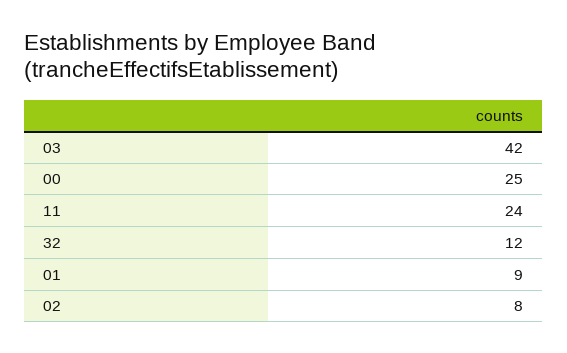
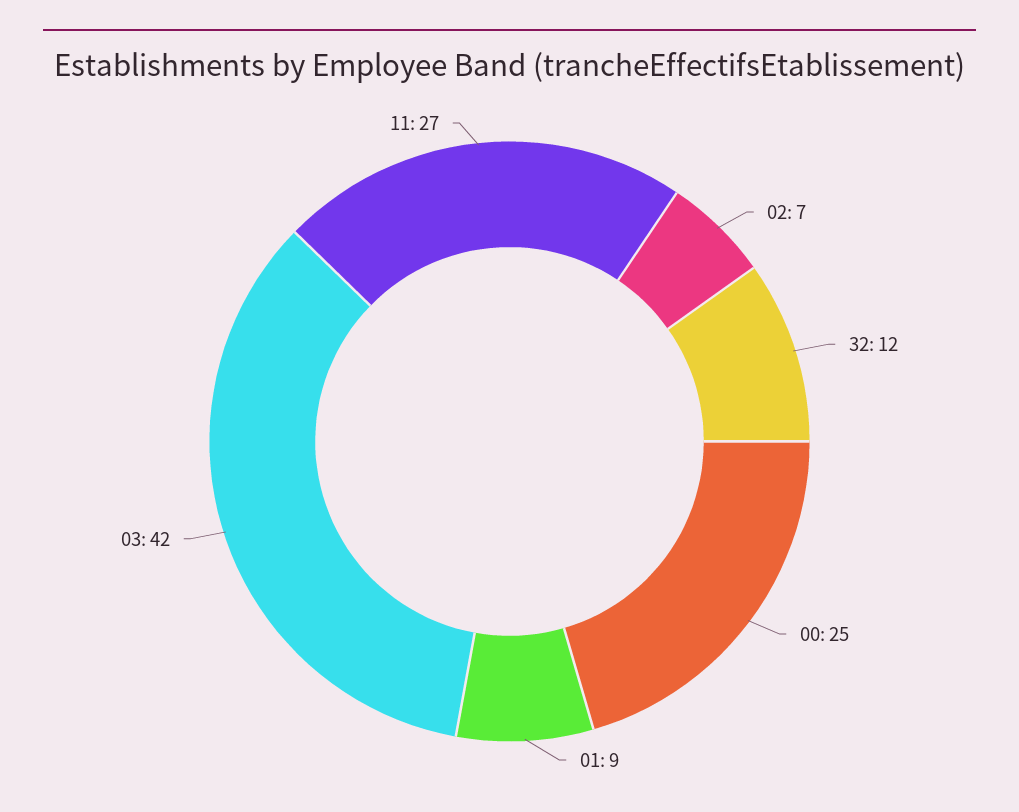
11: 24 -> 27
02: 8 -> 7

